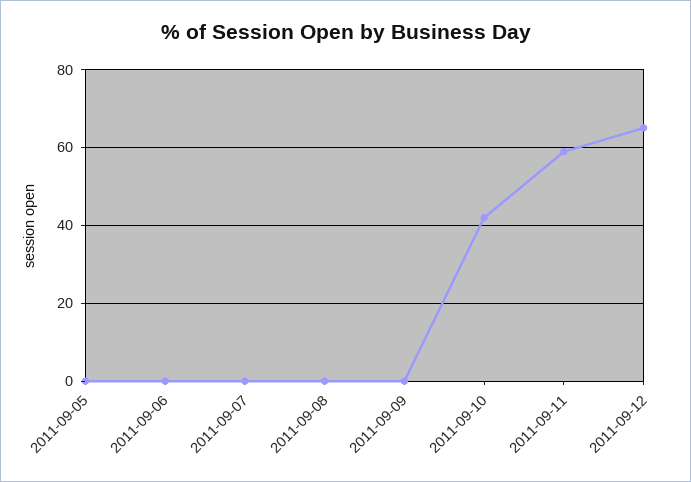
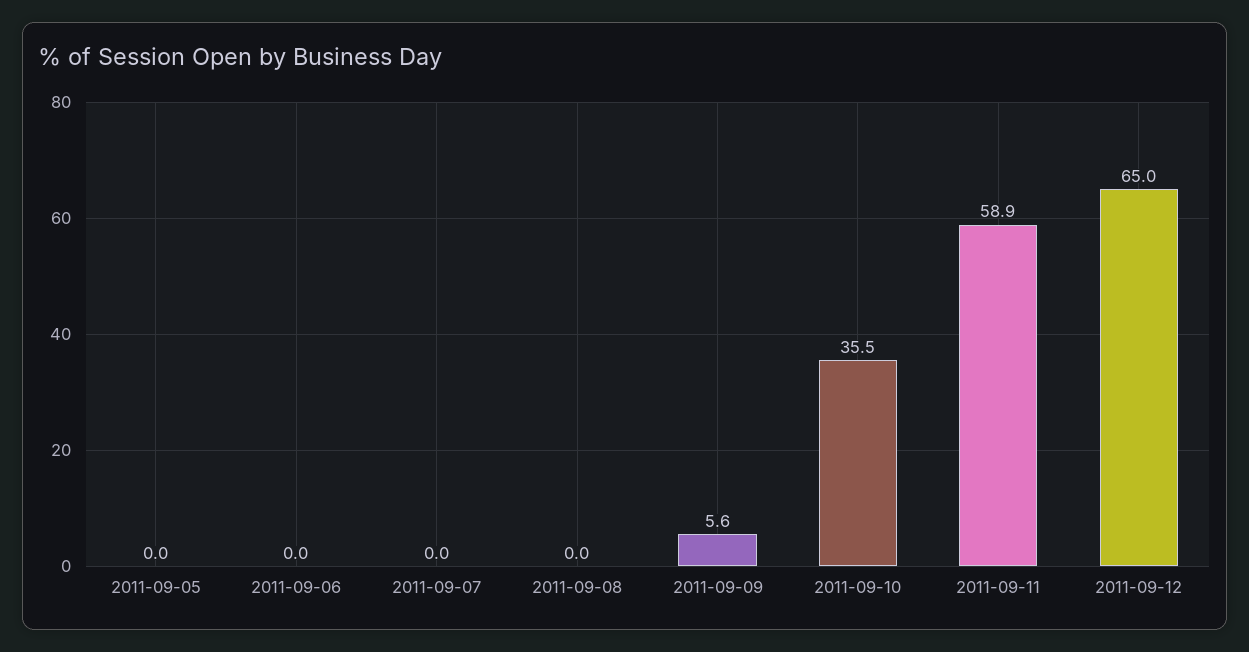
2011-09-09: 0 -> 5.6
2011-09-10: 42 -> 35.5

